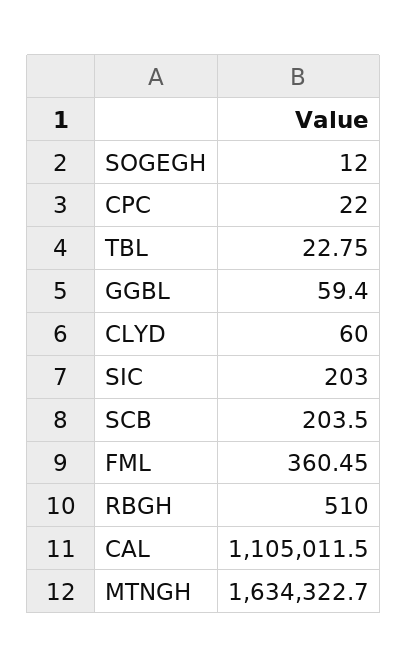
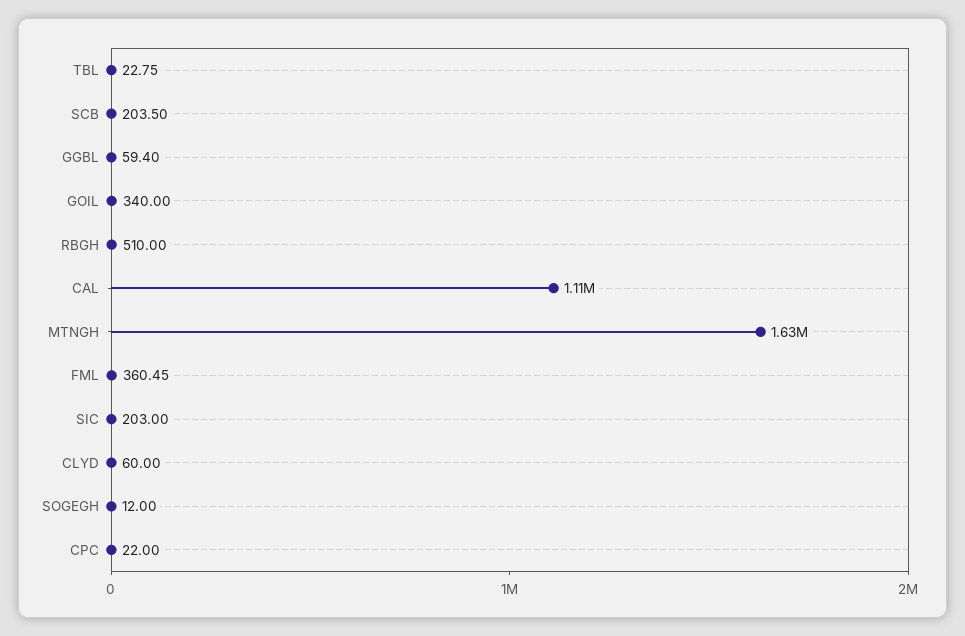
GOIL: none -> 340

